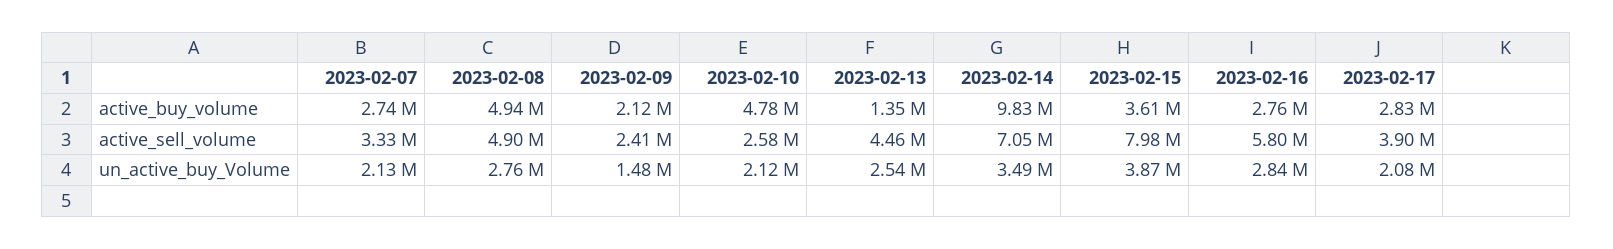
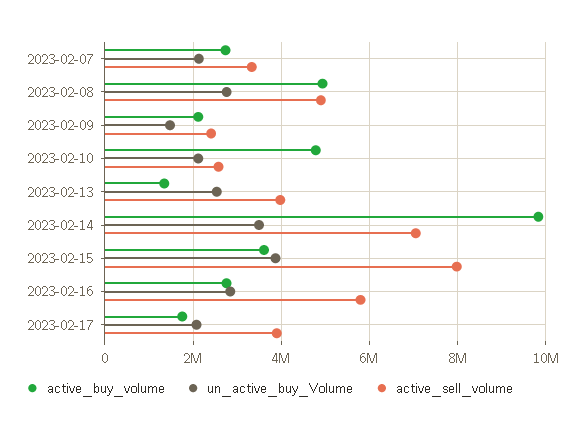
active_buy_volume, 2023-02-17: 2830000 -> 1800000
active_sell_volume, 2023-02-13: 4460000 -> 4000000

